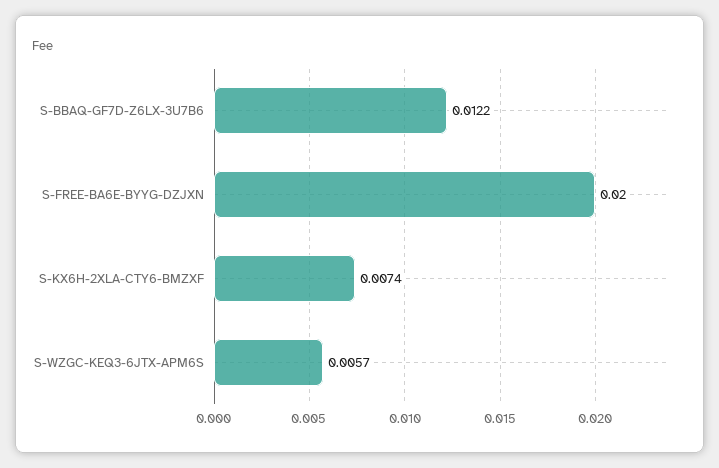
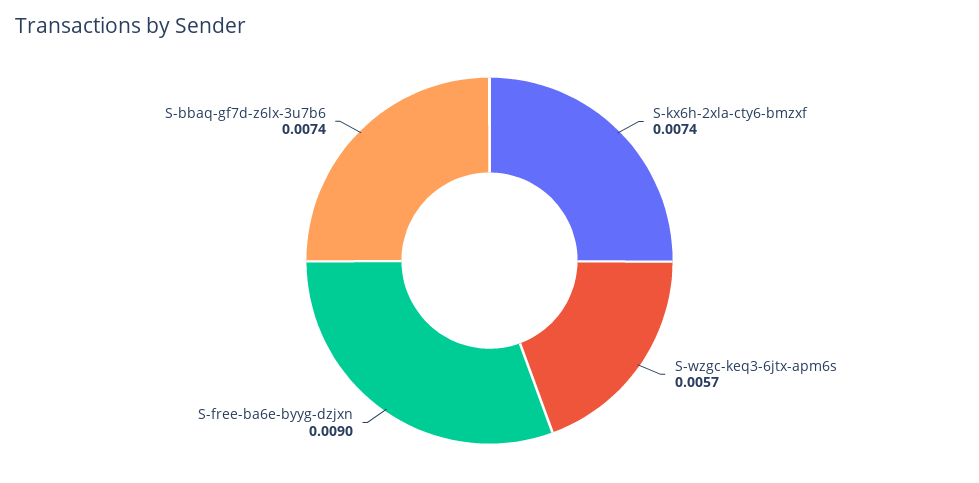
S-BBAQ-GF7D-Z6LX-3U7B6: 0.0122 -> 0.0074
S-FREE-BA6E-BYYG-DZJXN: 0.02 -> 0.009

